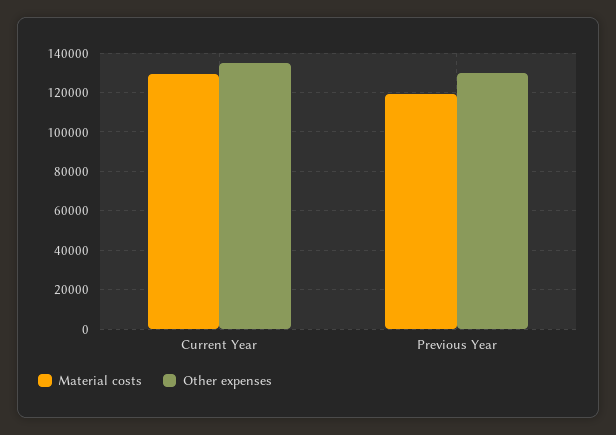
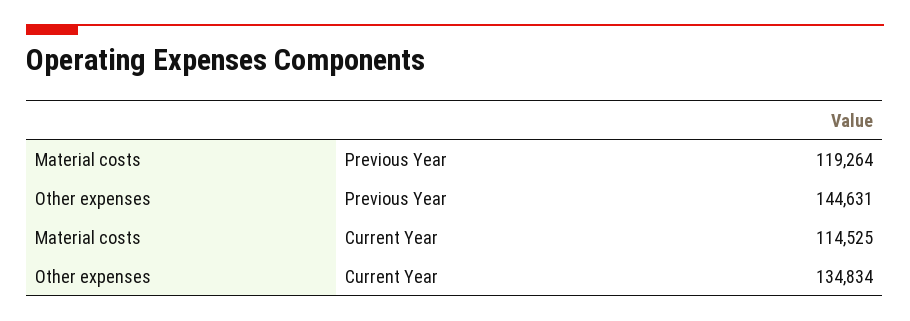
Material costs, Current Year: 130000 -> 114525
Other expenses, Previous Year: 130000 -> 144631

